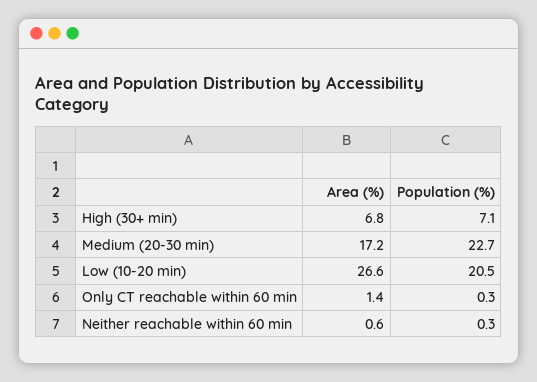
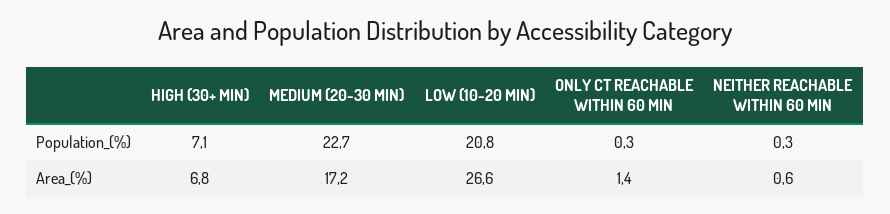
Population (%), Low (10-20 min): 20.5 -> 20.8

